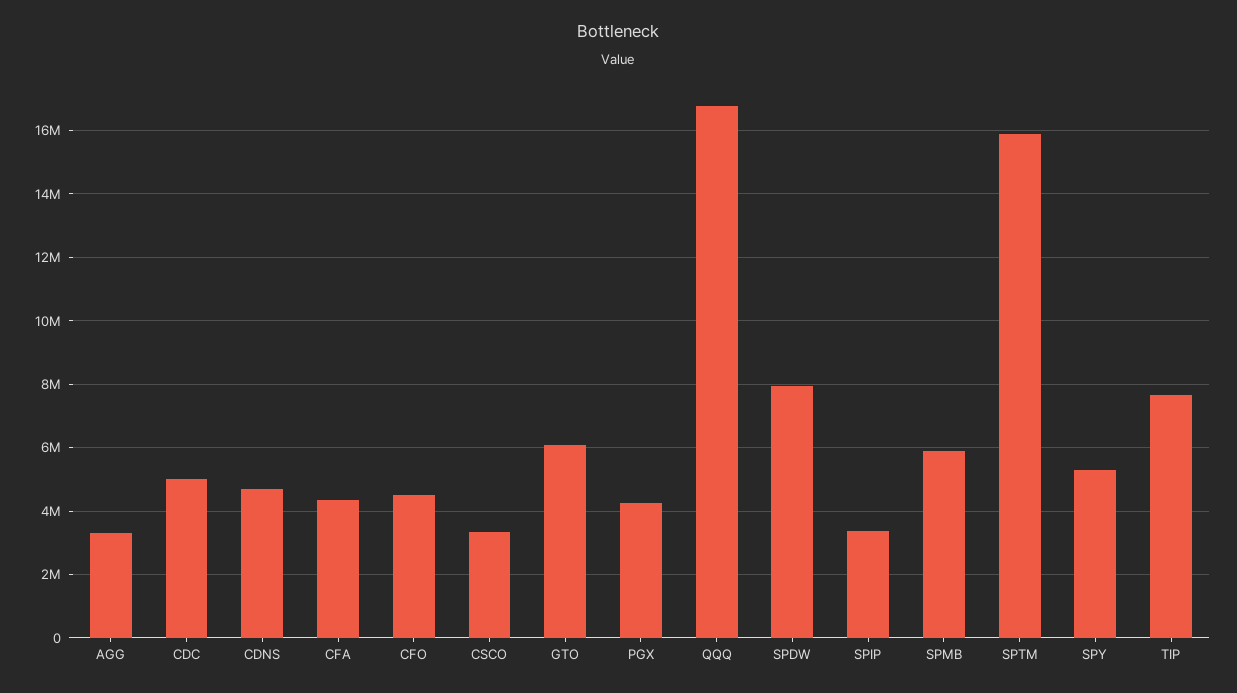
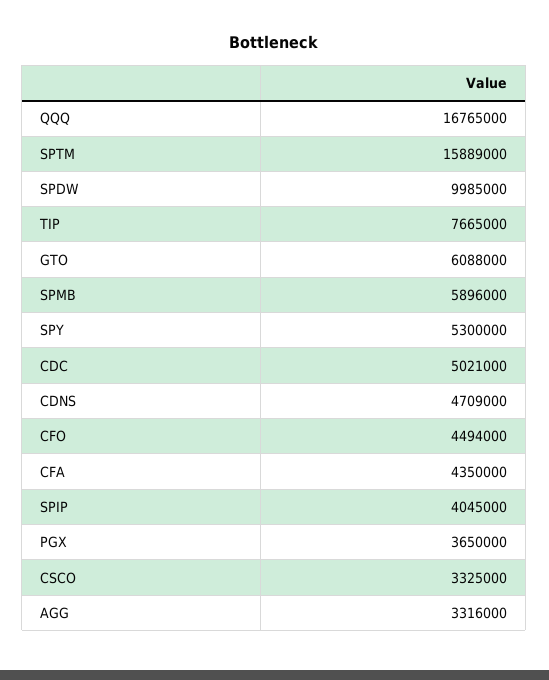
PGX: 4200000 -> 3650000
SPDW: 8000000 -> 9985000
SPIP: 3400000 -> 4045000

